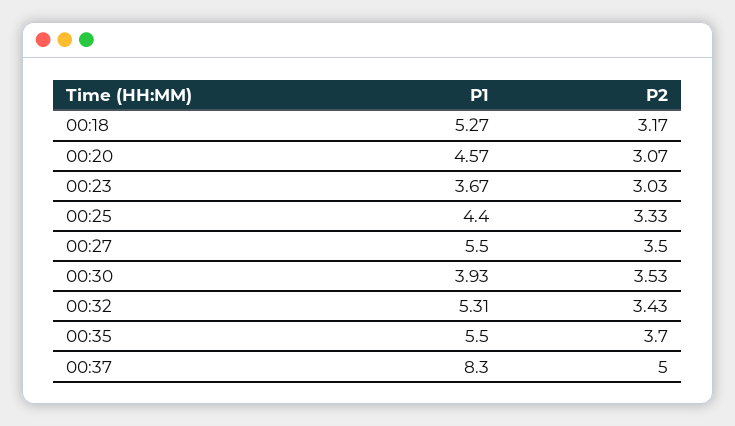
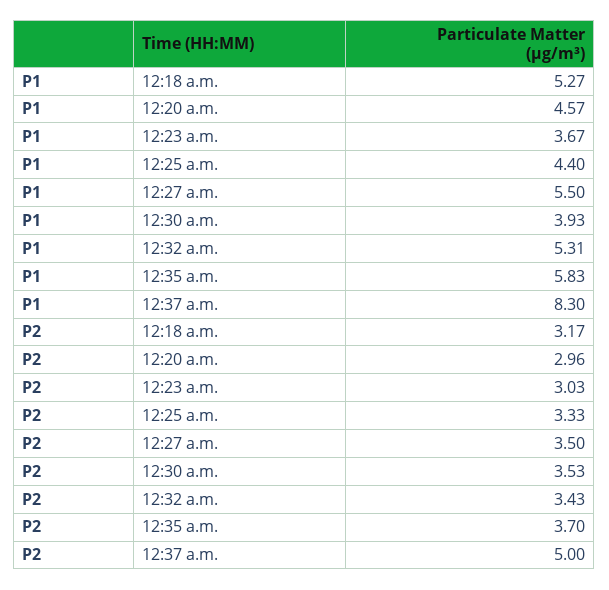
P2, 00:20: 3.07 -> 2.96
P1, 00:35: 5.5 -> 5.83

